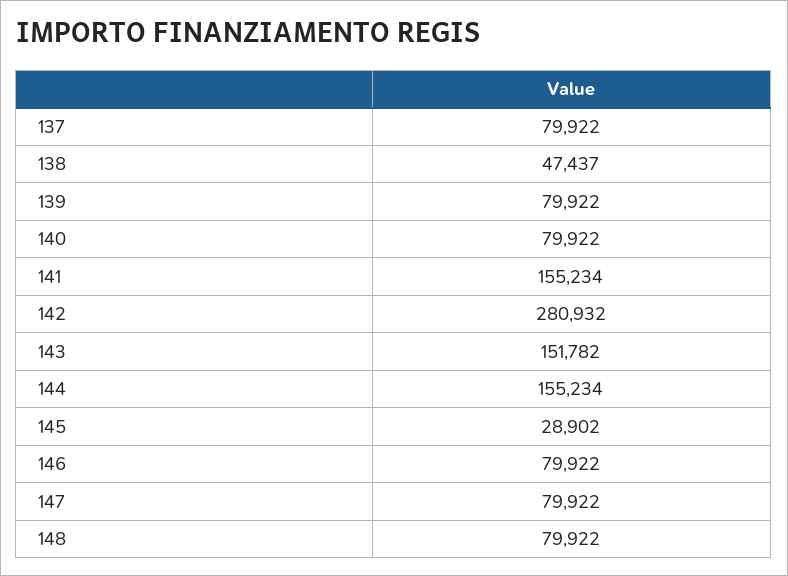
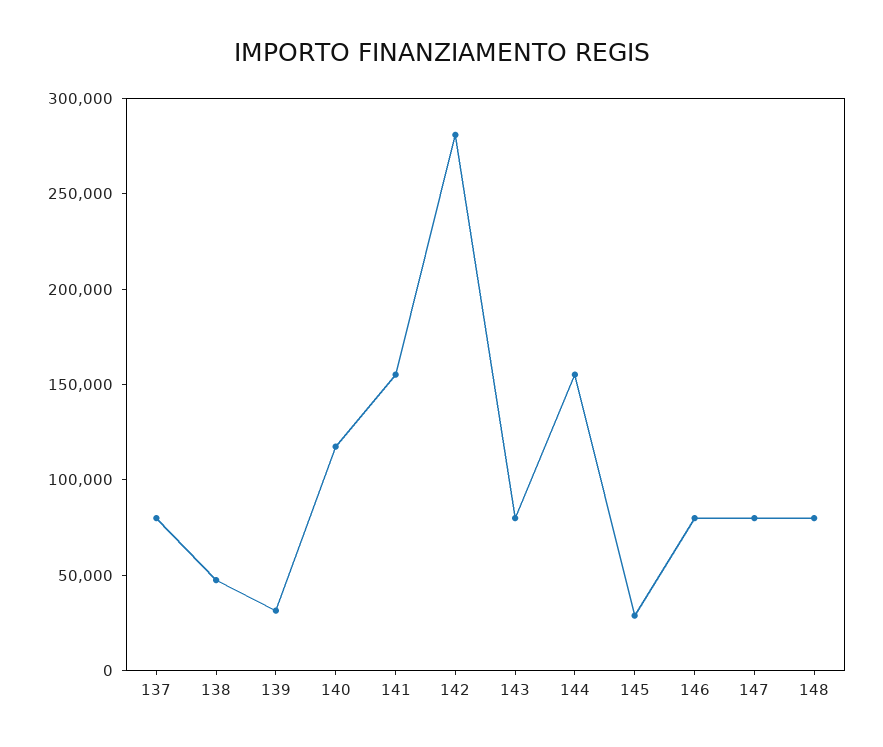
139: 79922 -> 30000
140: 79922 -> 120000
143: 151782 -> 80000

